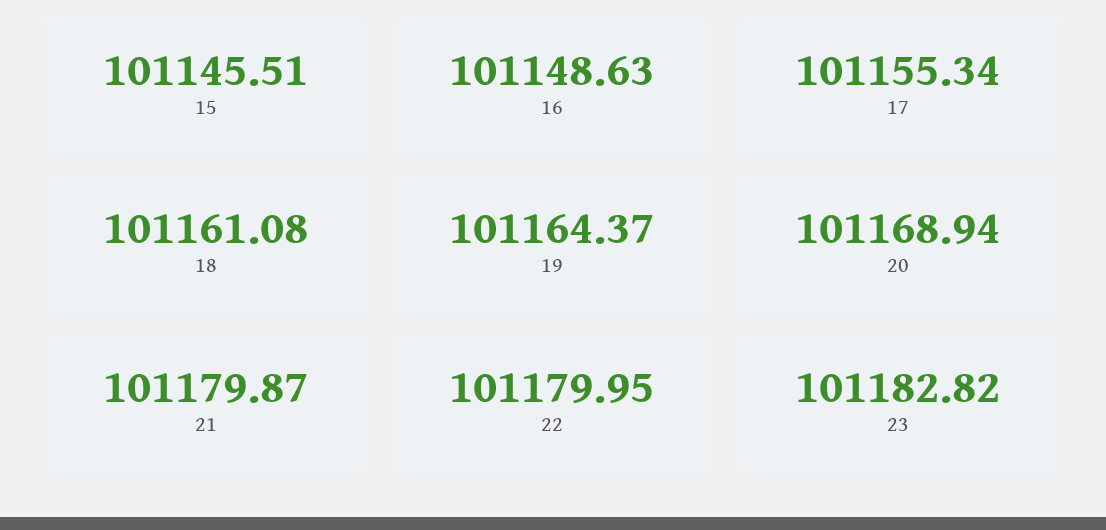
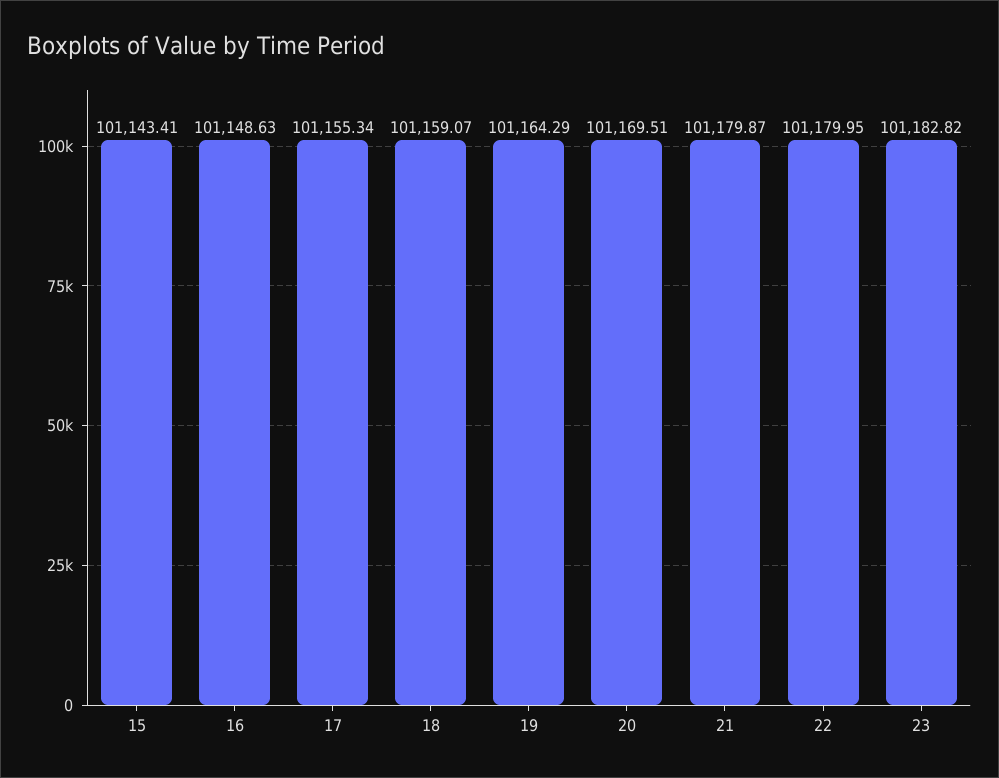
15: 101145.51 -> 101143.41
18: 101161.08 -> 101159.07
19: 101164.37 -> 101164.29
20: 101168.94 -> 101169.51

